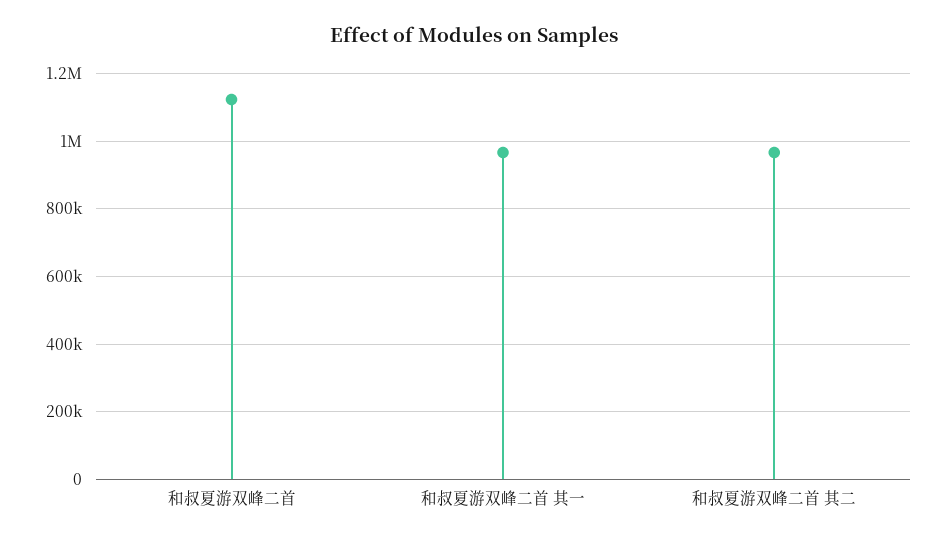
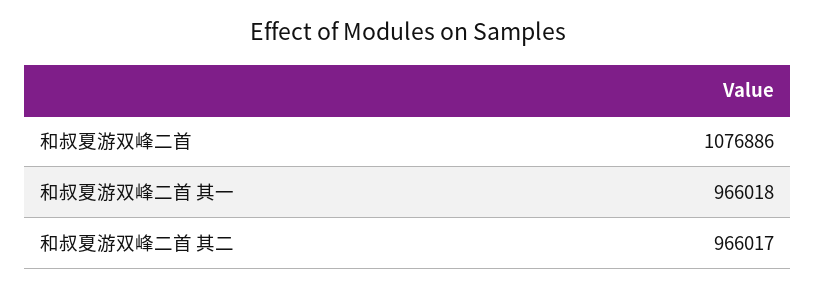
和叔夏游双峰二首: 1120000 -> 1076886

